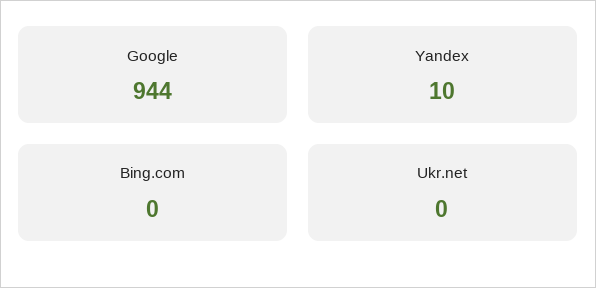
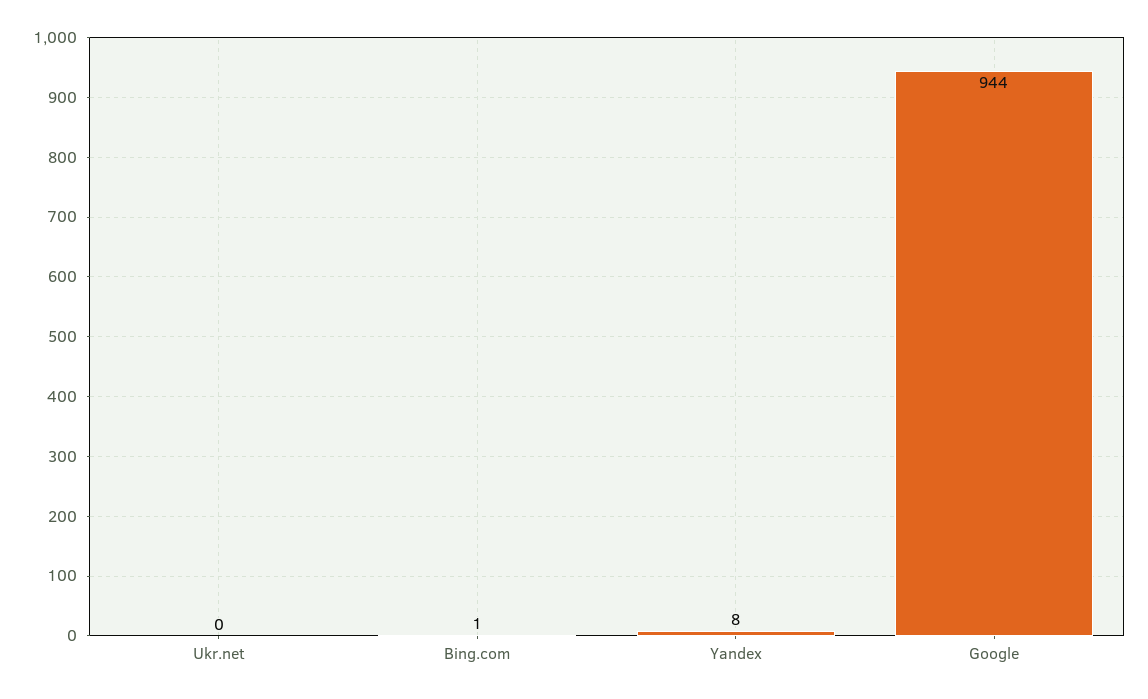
Yandex: 10 -> 8
Bing.com: 0 -> 1

